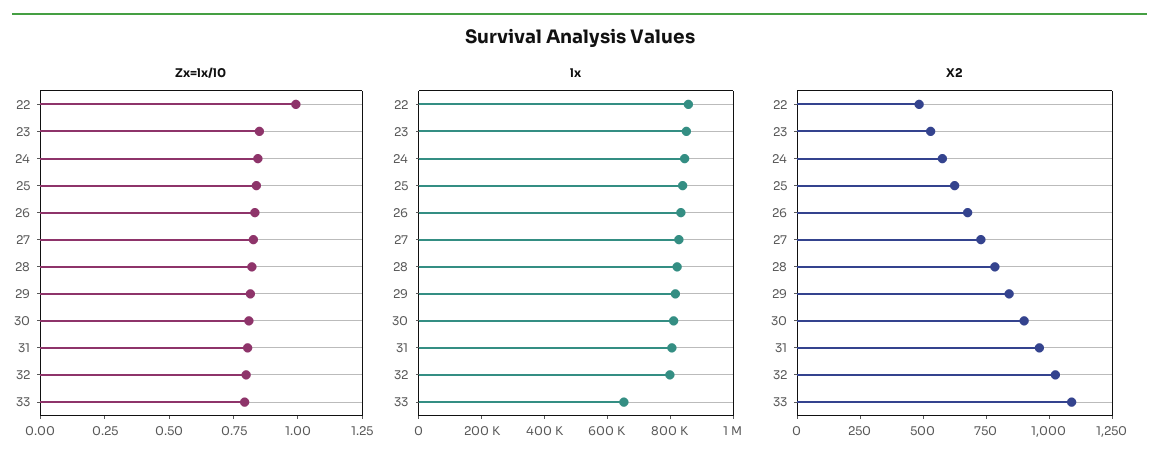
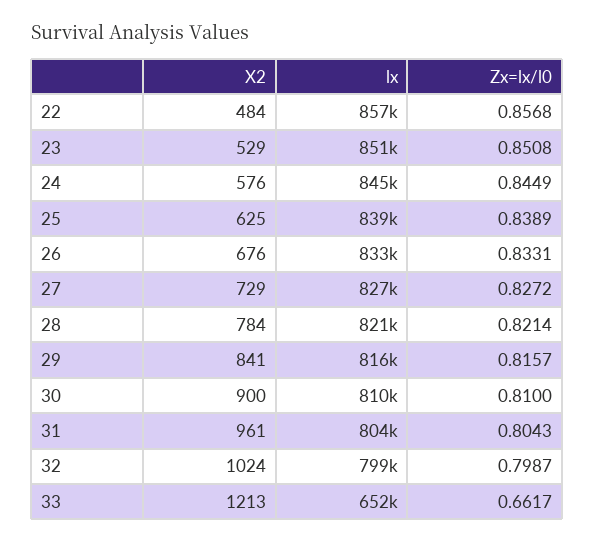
Zx=lx/l0, 22: 1 -> 0.8568
Zx=lx/l0, 33: 0.8 -> 0.6617
X2, 33: 1100 -> 1213

